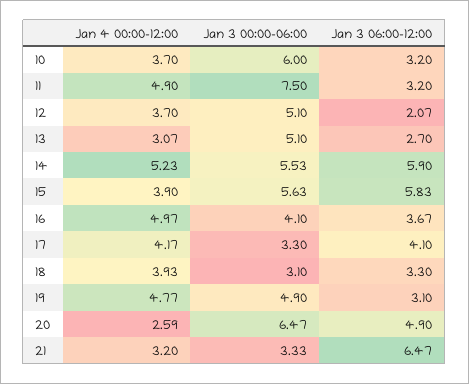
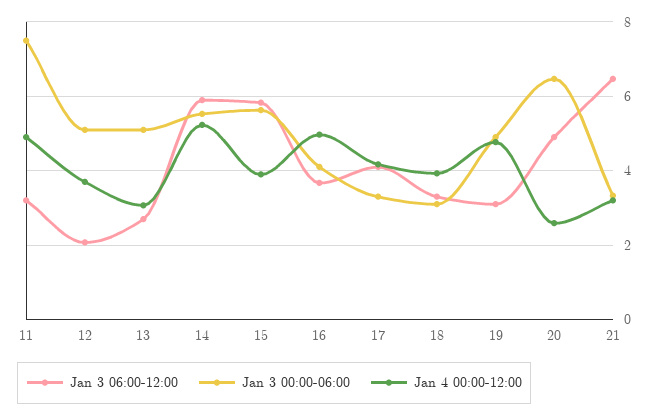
Jan 4 00:00-12:00, 10: 3.7 -> none
Jan 3 00:00-06:00, 10: 6 -> none
Jan 3 06:00-12:00, 10: 3.2 -> none

